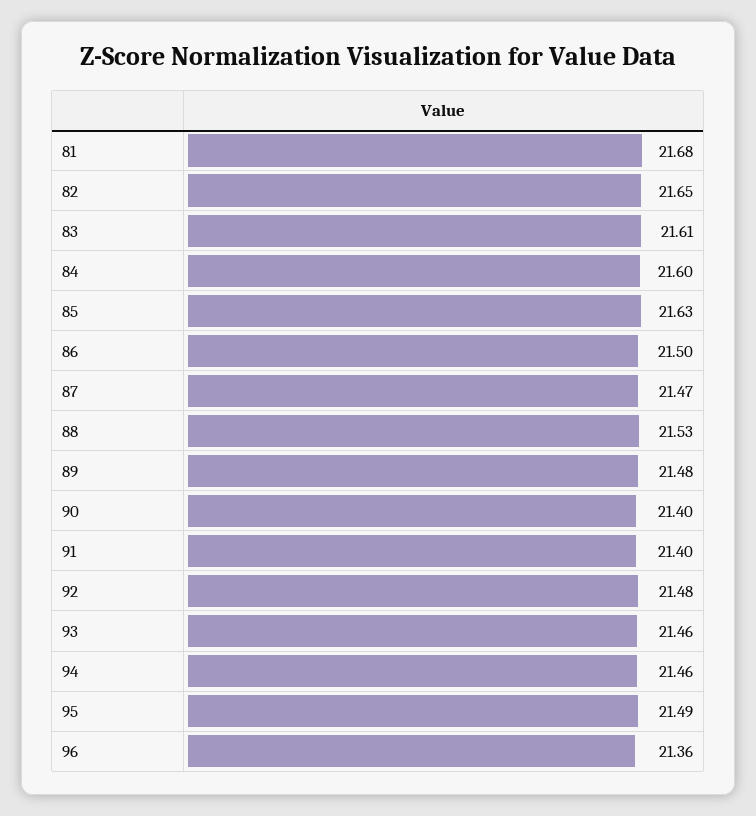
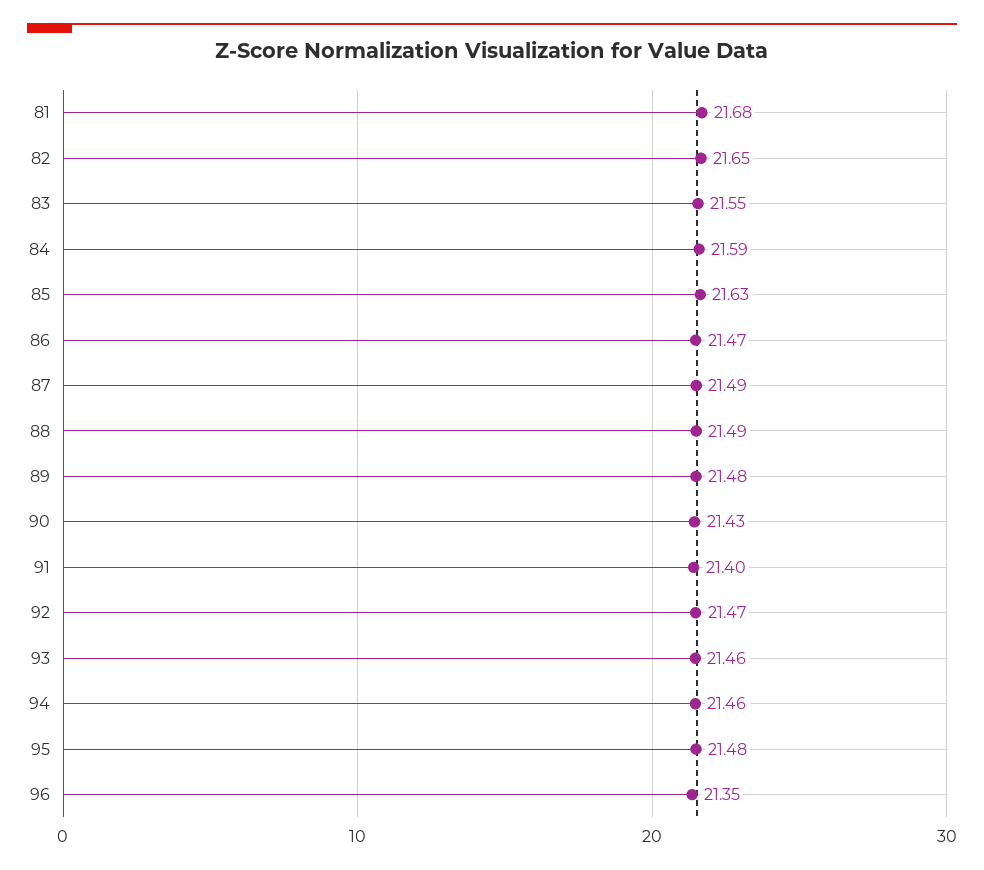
83: 21.61 -> 21.55
84: 21.6 -> 21.59
86: 21.5 -> 21.47
87: 21.47 -> 21.49
88: 21.53 -> 21.49
90: 21.4 -> 21.43
92: 21.48 -> 21.47
95: 21.49 -> 21.48
96: 21.36 -> 21.35

